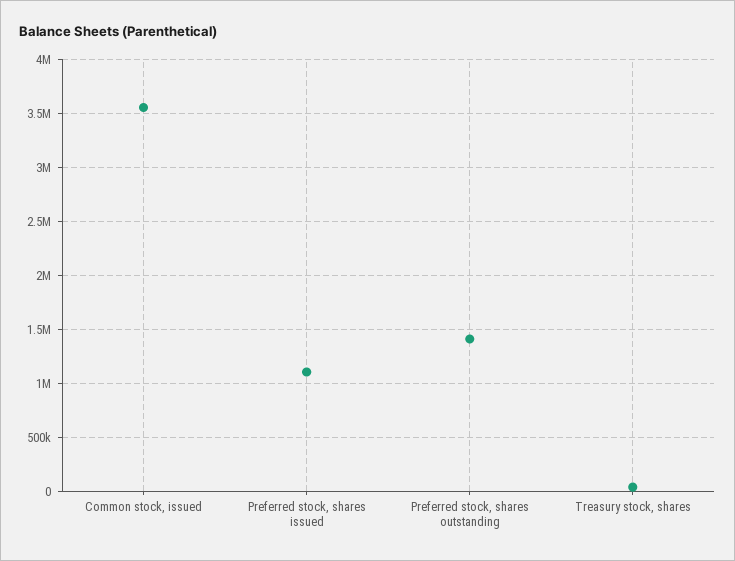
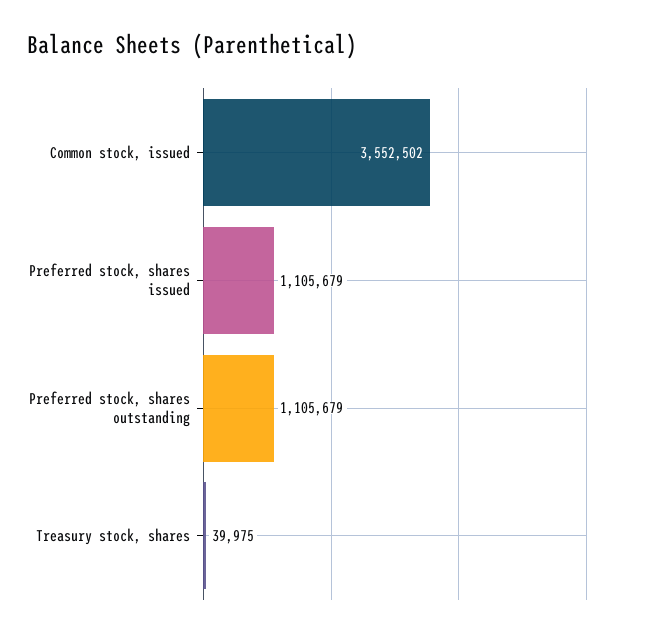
Preferred stock, shares outstanding: 1400000 -> 1105679

